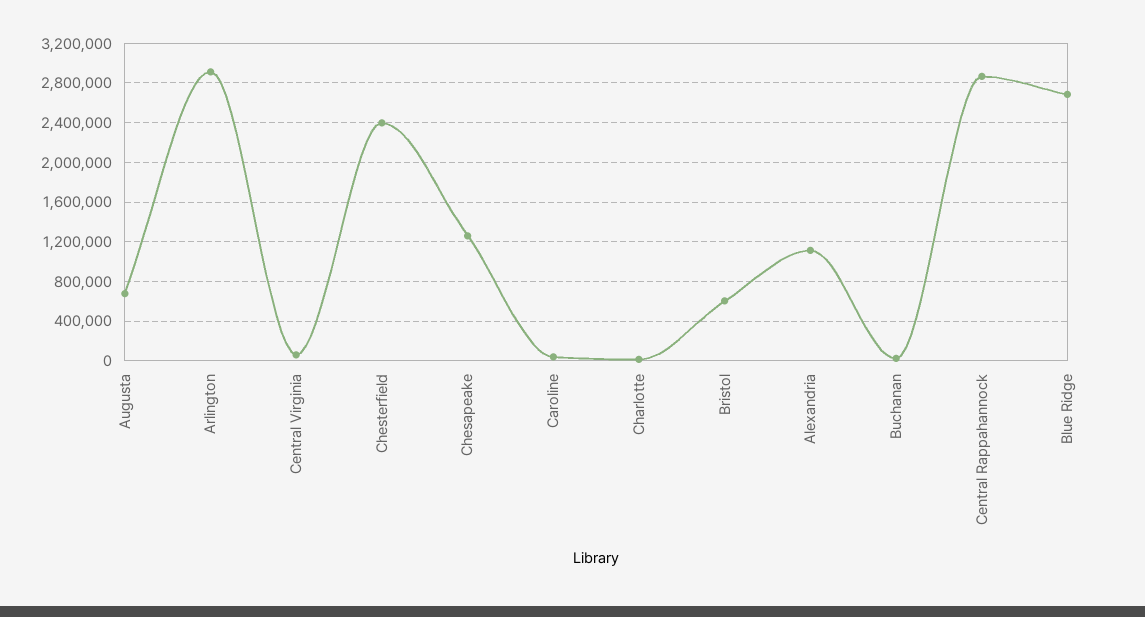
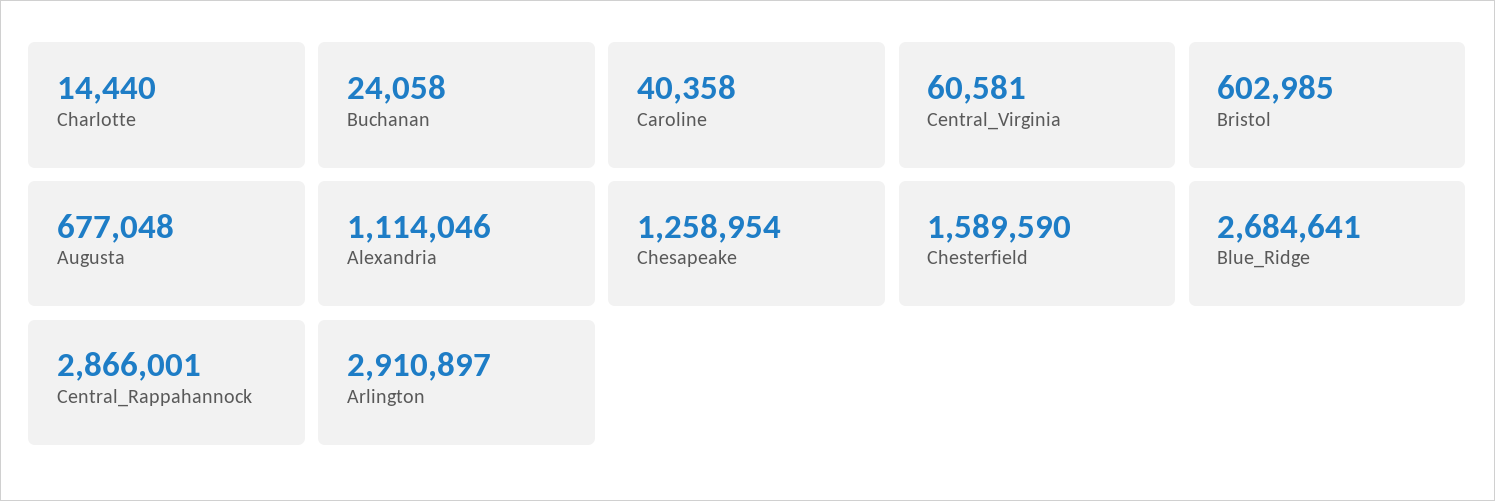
Chesterfield: 2400000 -> 1589590

